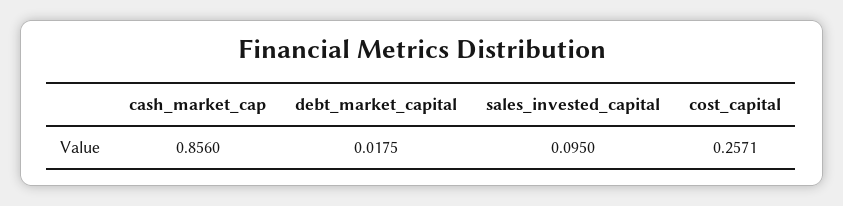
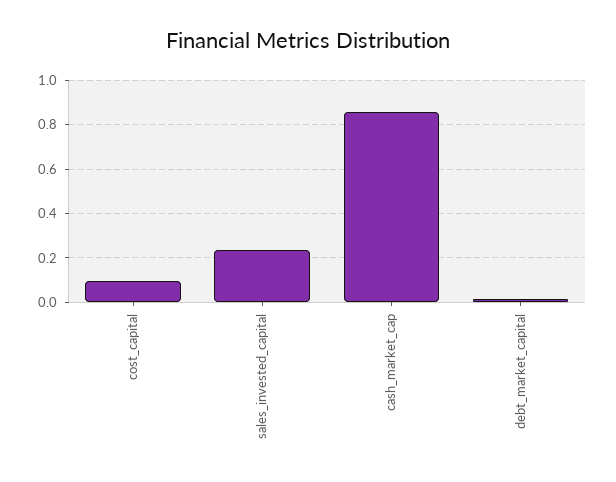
sales_invested_capital: 0.095 -> 0.25
cost_capital: 0.2571 -> 0.1

